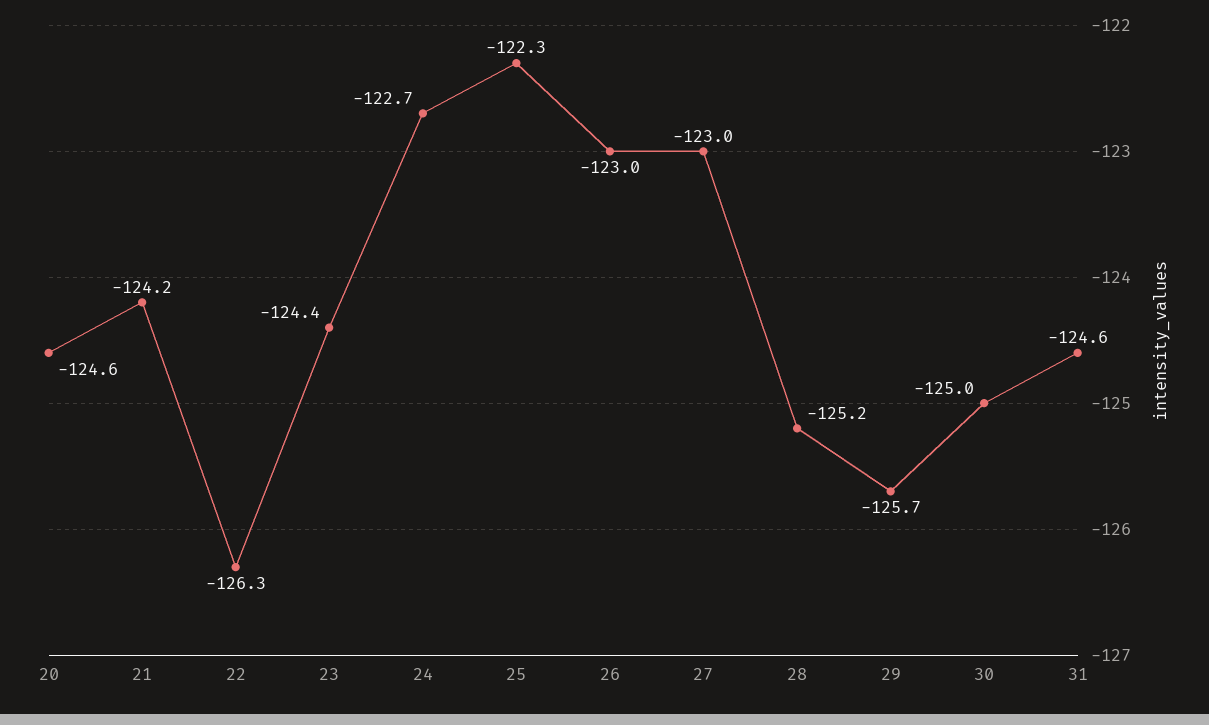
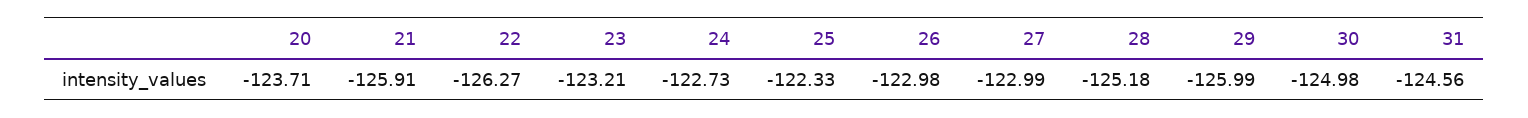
20: -124.6 -> -123.71
21: -124.2 -> -125.91
23: -124.4 -> -123.21
29: -125.7 -> -125.99

